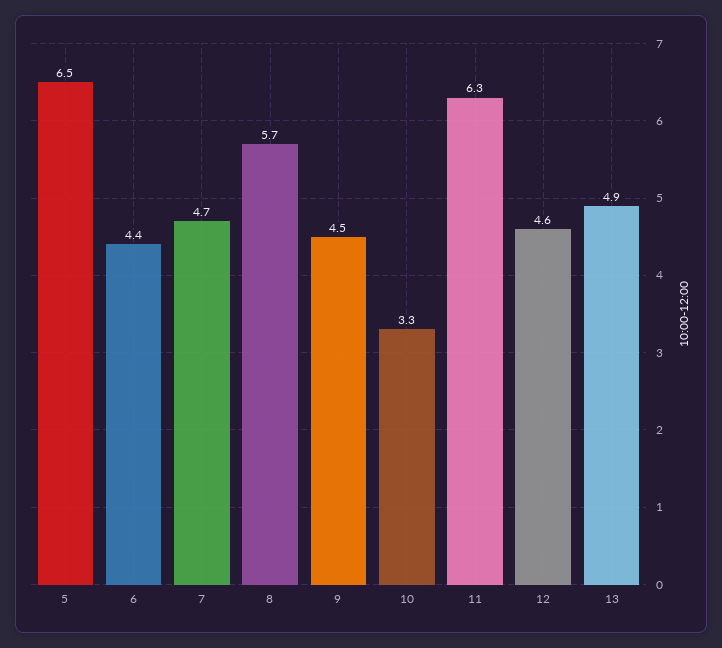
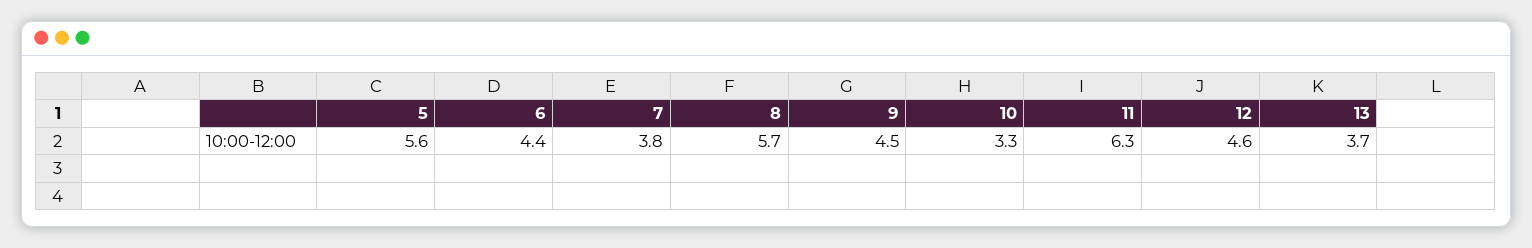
5: 6.5 -> 5.6
7: 4.7 -> 3.8
13: 4.9 -> 3.7

